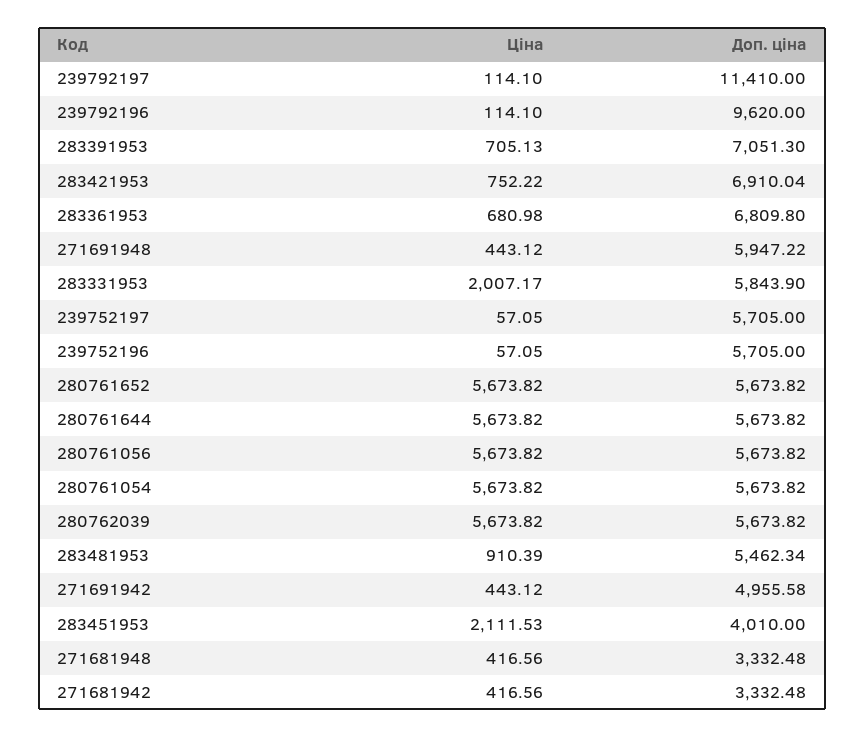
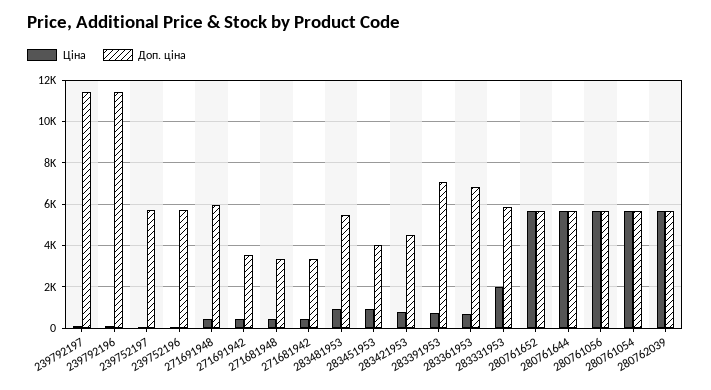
Доп. ціна, 239792196: 9620 -> 11500
Доп. ціна, 283421953: 6910.04 -> 4500
Доп. ціна, 271691942: 4955.58 -> 3500
Ціна, 283451953: 2111.53 -> 1000

